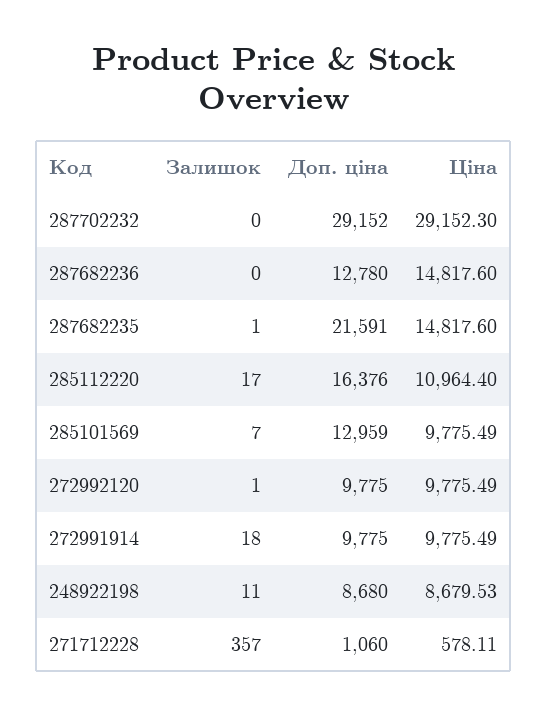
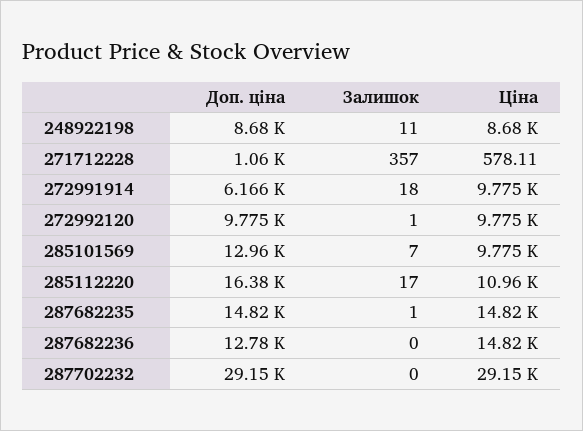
Доп. ціна, 287682235: 21591 -> 14820
Доп. ціна, 272991914: 9775 -> 6166

